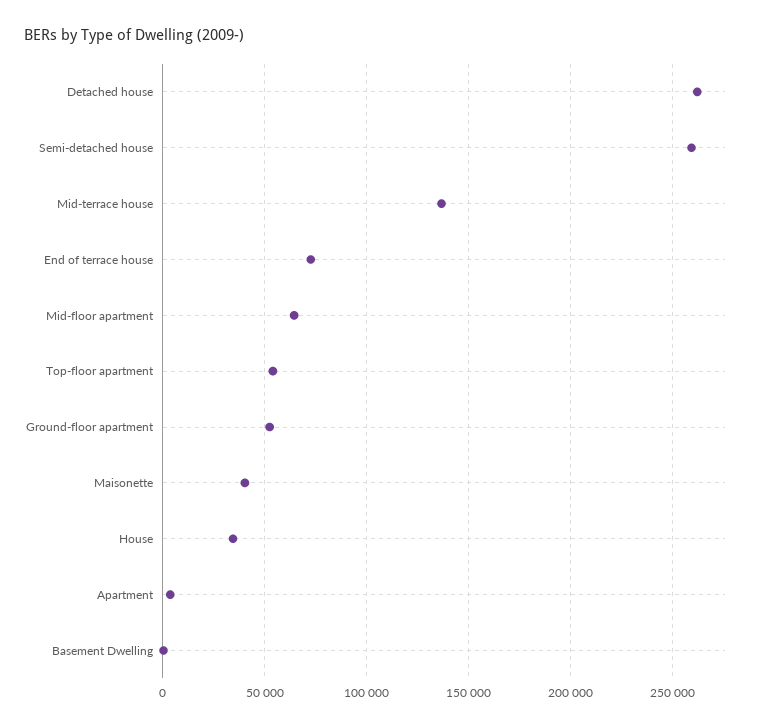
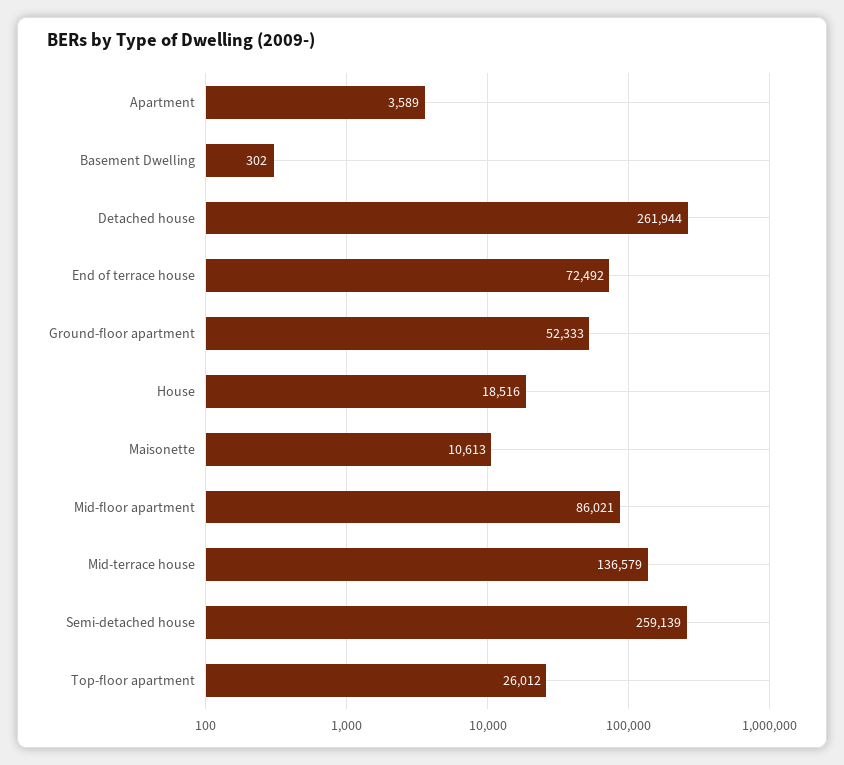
Mid-floor apartment: 65000 -> 86021
Top-floor apartment: 55000 -> 26012
Maisonette: 40000 -> 10613
House: 35000 -> 18516

